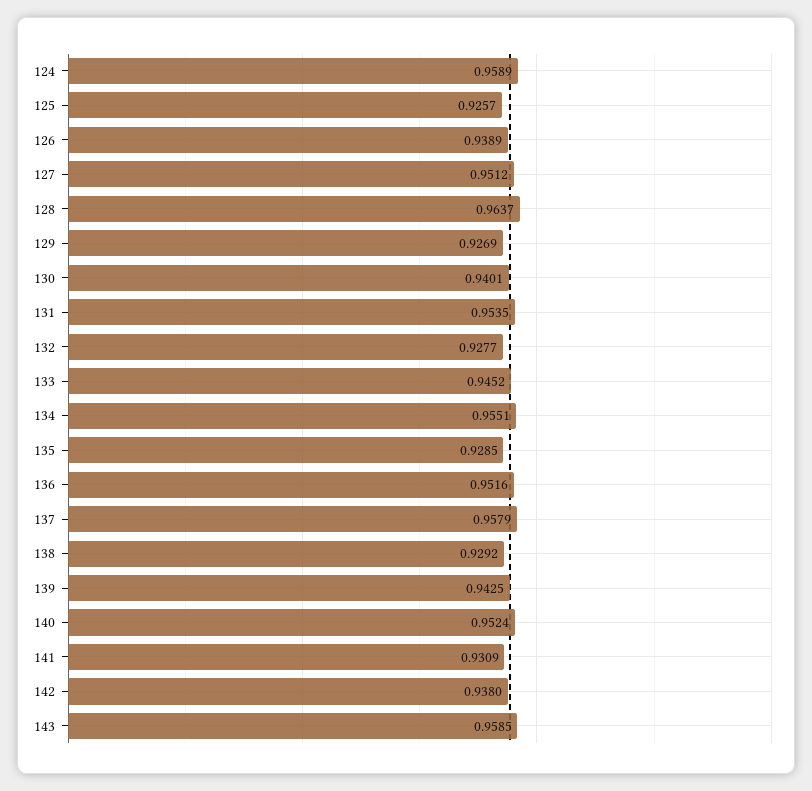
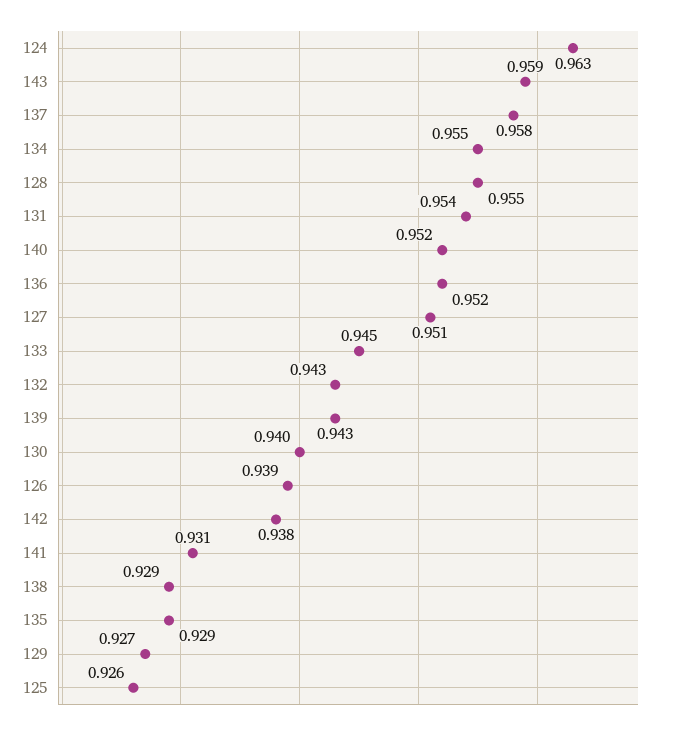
124: 0.9589 -> 0.963
128: 0.9637 -> 0.955
132: 0.9277 -> 0.943

